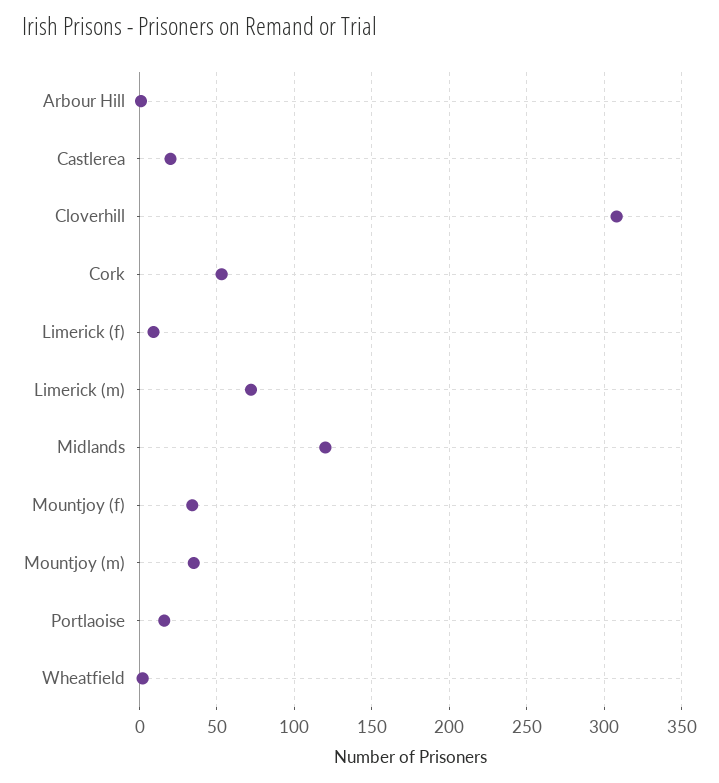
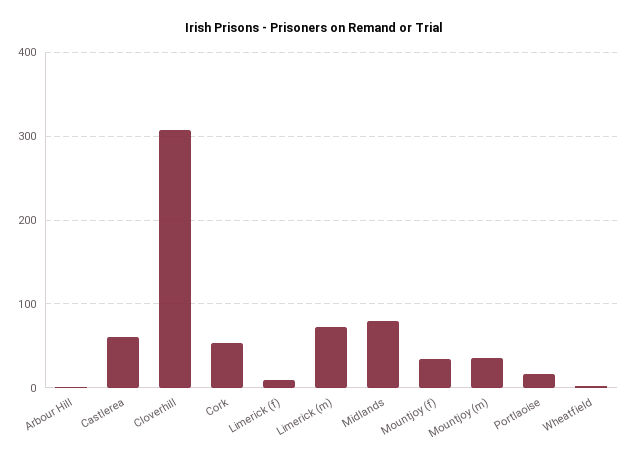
Castlerea: 20 -> 60
Midlands: 120 -> 80

